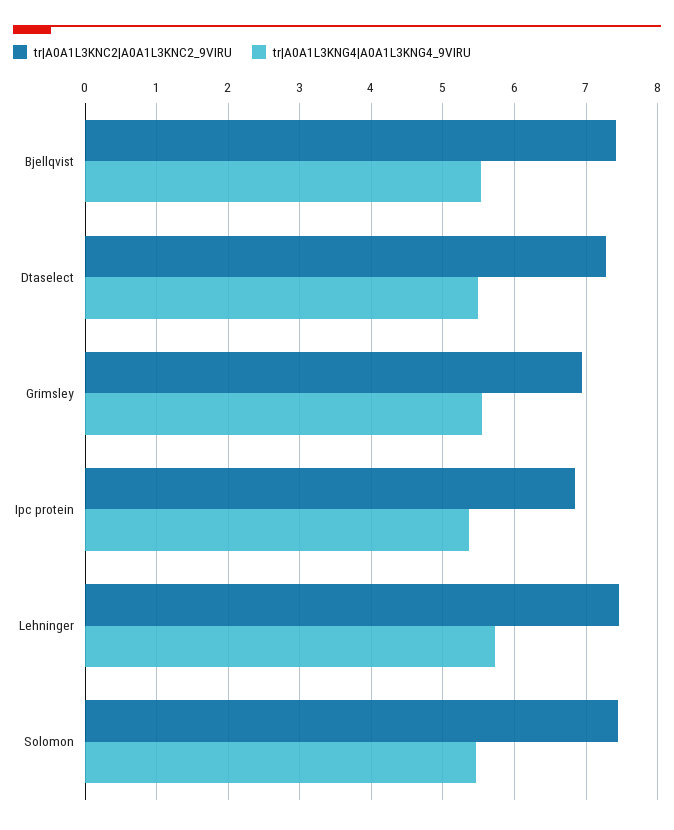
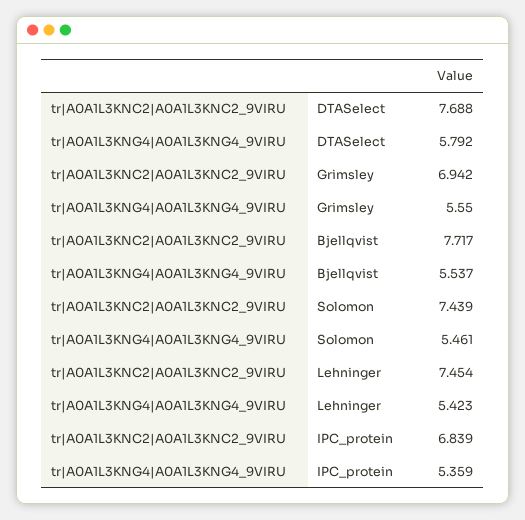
tr|A0A1L3KNC2|A0A1L3KNC2_9VIRU, Bjellqvist: 7.4 -> 7.717
tr|A0A1L3KNC2|A0A1L3KNC2_9VIRU, Dtaselect: 7.3 -> 7.688
tr|A0A1L3KNG4|A0A1L3KNG4_9VIRU, Dtaselect: 5.5 -> 5.792
tr|A0A1L3KNG4|A0A1L3KNG4_9VIRU, Lehninger: 5.7 -> 5.423

